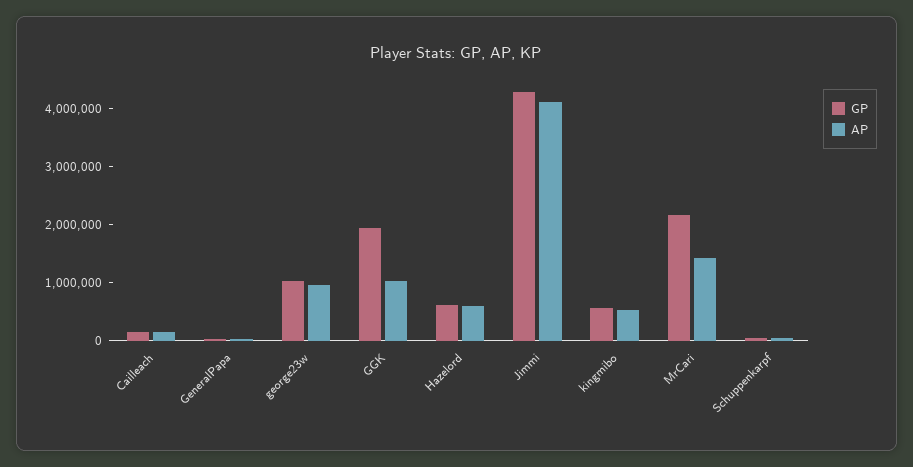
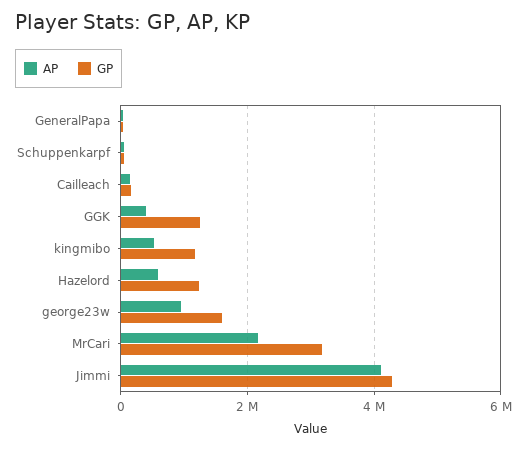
GP, george23w: 1000000 -> 1600000
GP, GGK: 2000000 -> 1200000
AP, GGK: 1000000 -> 400000
GP, Hazelord: 600000 -> 1200000
GP, kingmibo: 600000 -> 1200000
GP, MrCari: 2200000 -> 3200000
AP, MrCari: 1400000 -> 2200000

